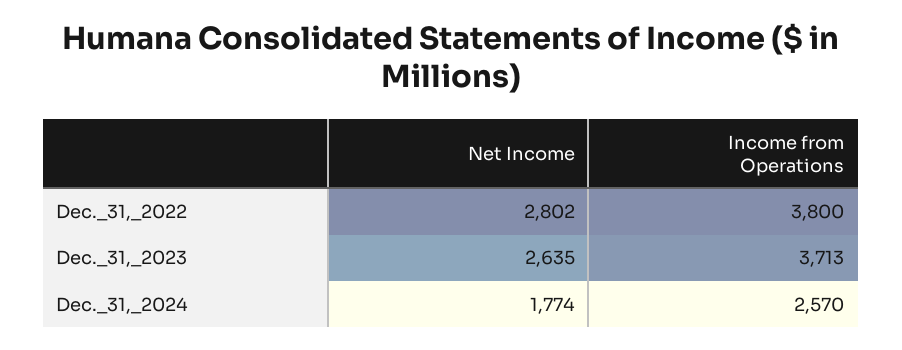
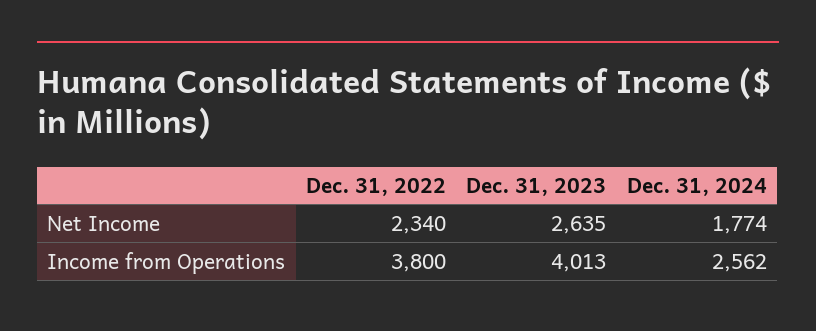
Net Income, Dec._31,_2022: 2802 -> 2340
Income from Operations, Dec._31,_2023: 3713 -> 4013
Income from Operations, Dec._31,_2024: 2570 -> 2562

